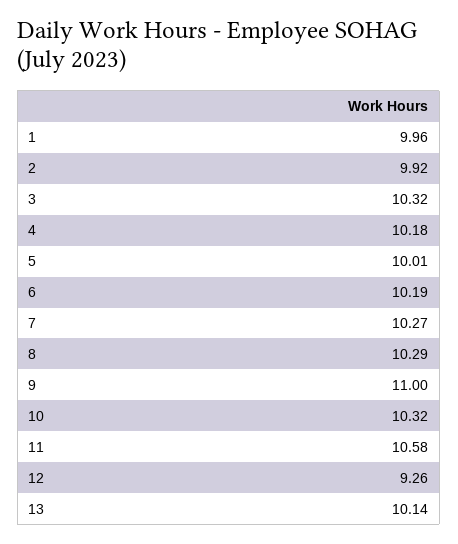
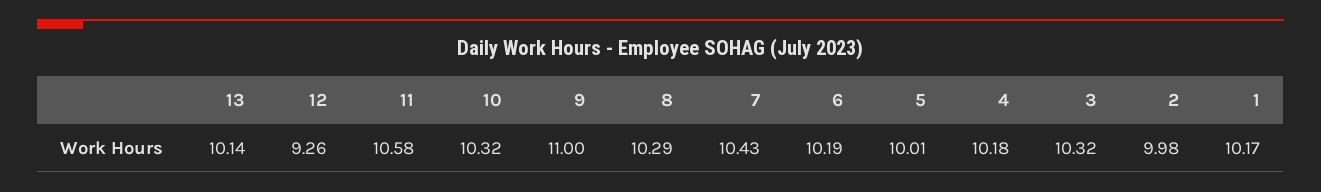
1: 9.96 -> 10.17
2: 9.92 -> 9.98
7: 10.27 -> 10.43

